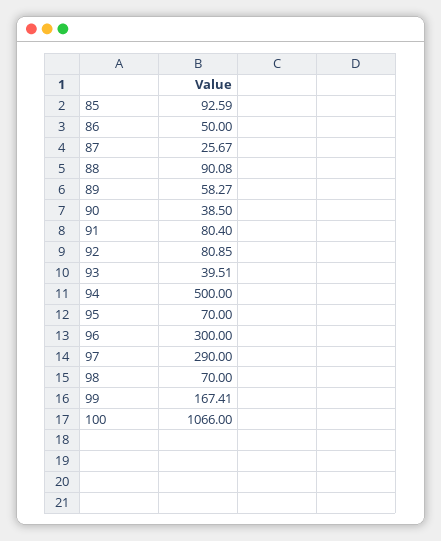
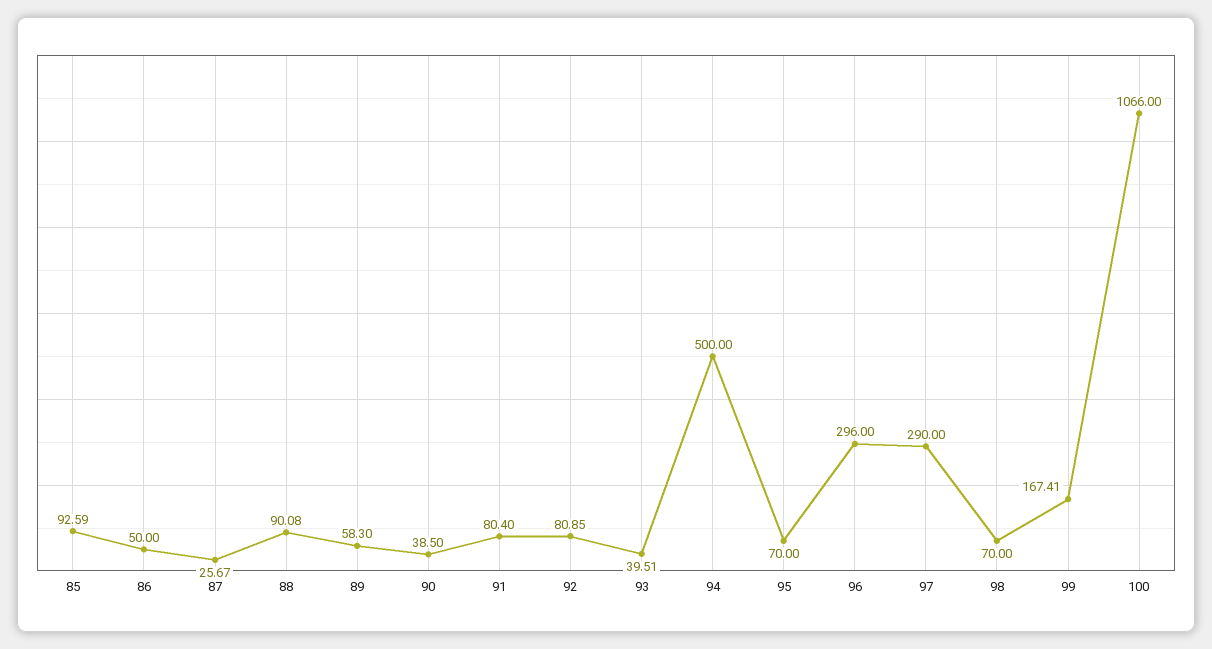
89: 58.27 -> 58.3
96: 300 -> 296

